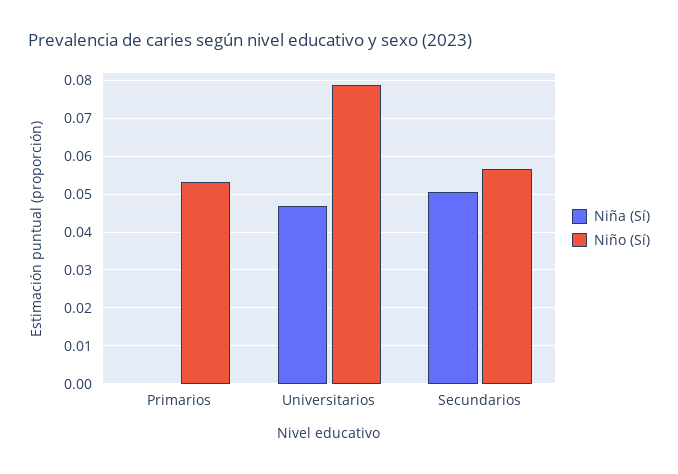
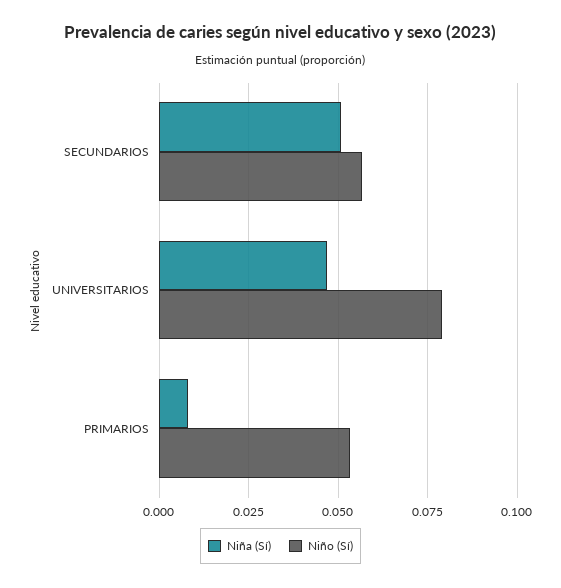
Niña (Sí), Primarios: 0 -> 0.0075

